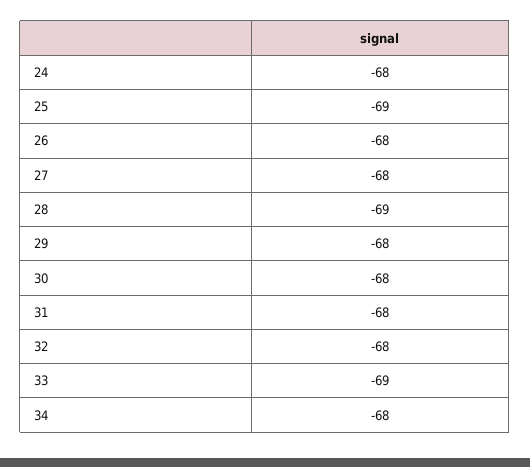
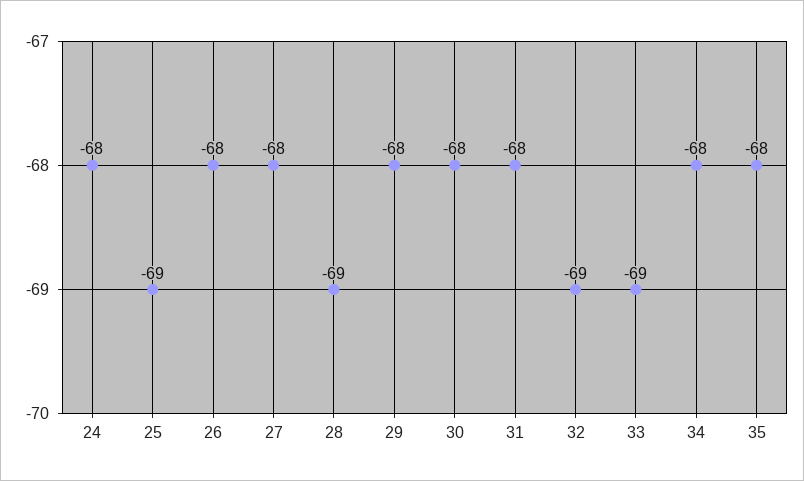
32: -68 -> -69
35: none -> -68

